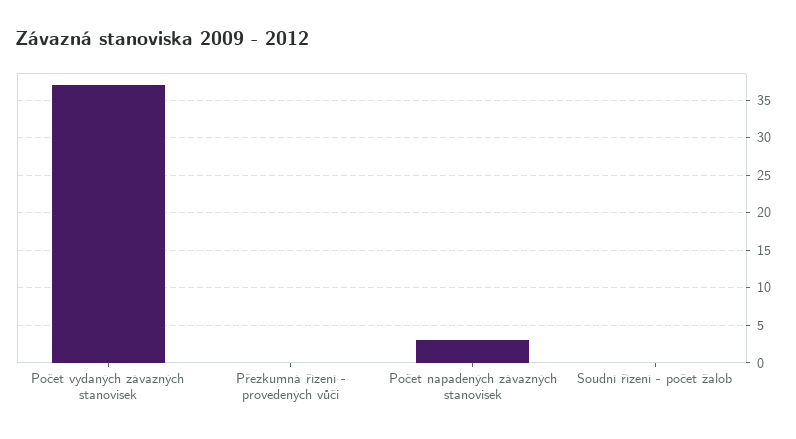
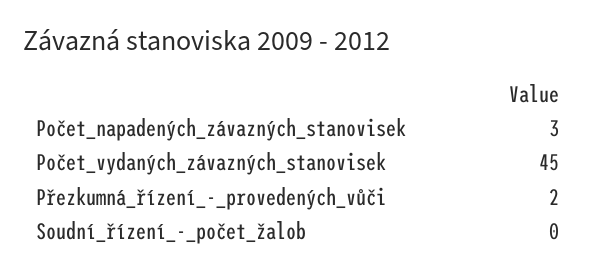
Počet vydaných závazných stanovisek: 37 -> 45
Přezkumná řízení - provedených vůči: 0 -> 2

